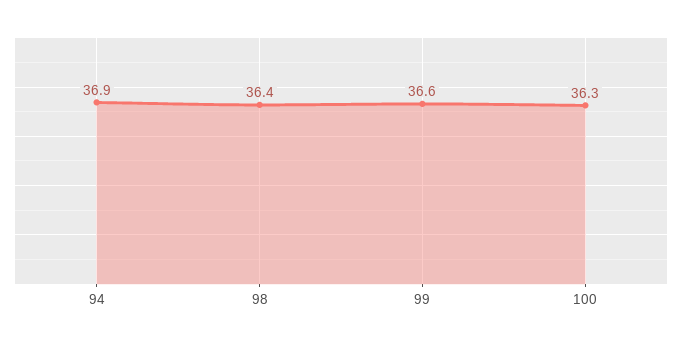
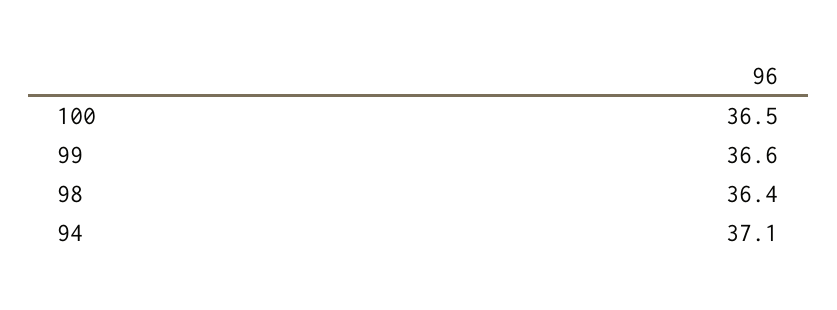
94: 36.9 -> 37.1
100: 36.3 -> 36.5

